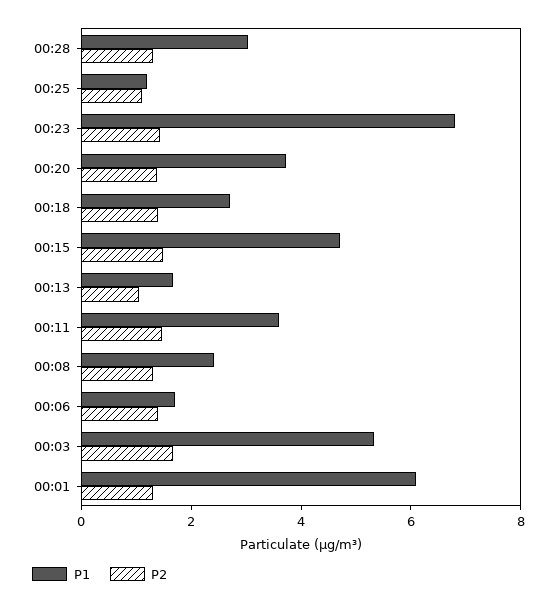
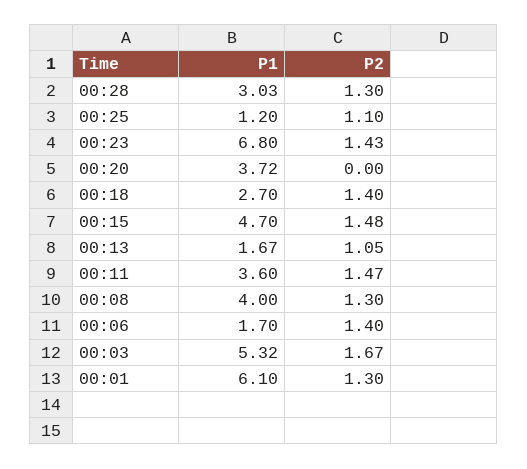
P2, 00:20: 1.5 -> 0
P1, 00:08: 2.5 -> 4

